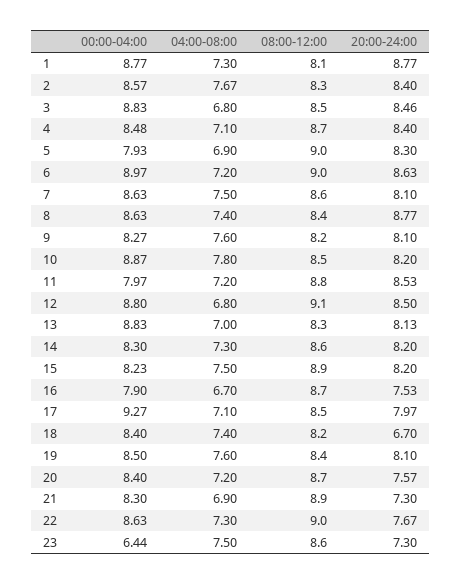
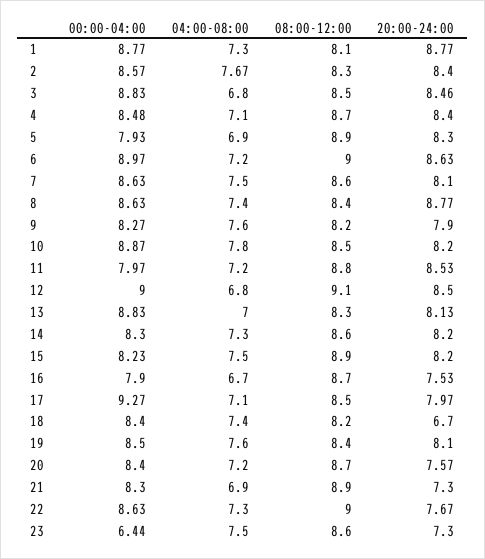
08:00-12:00, 5: 9 -> 8.9
20:00-24:00, 9: 8.1 -> 7.9
00:00-04:00, 12: 8.8 -> 9

